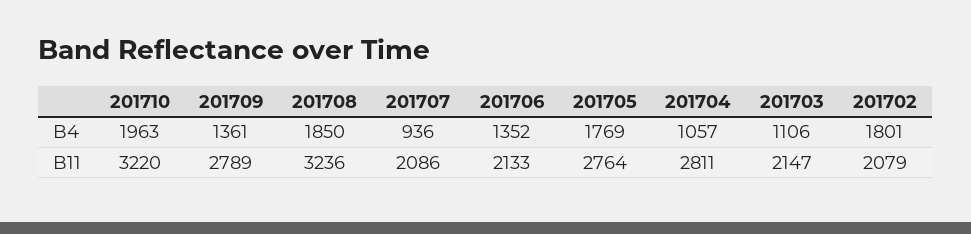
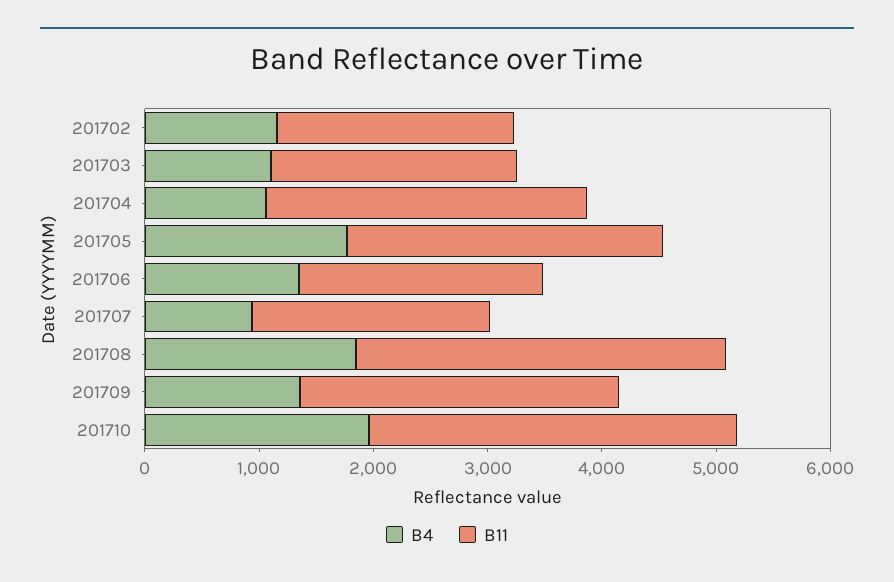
B4, 201702: 1801 -> 1200

